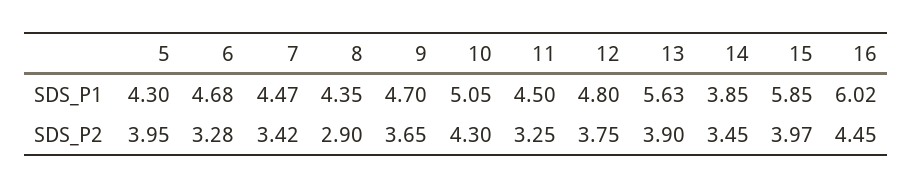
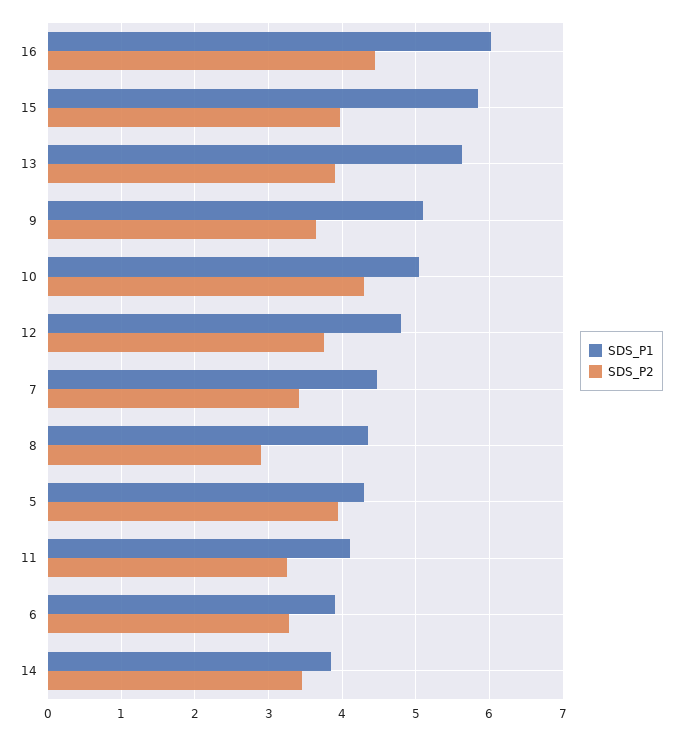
SDS_P1, 6: 4.68 -> 3.9
SDS_P1, 9: 4.7 -> 5.1
SDS_P1, 11: 4.5 -> 4.1

